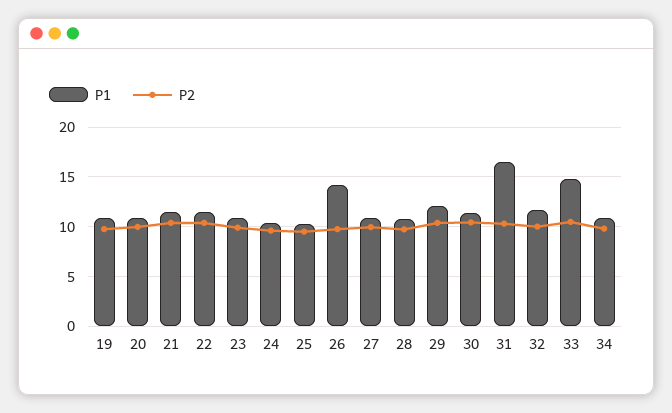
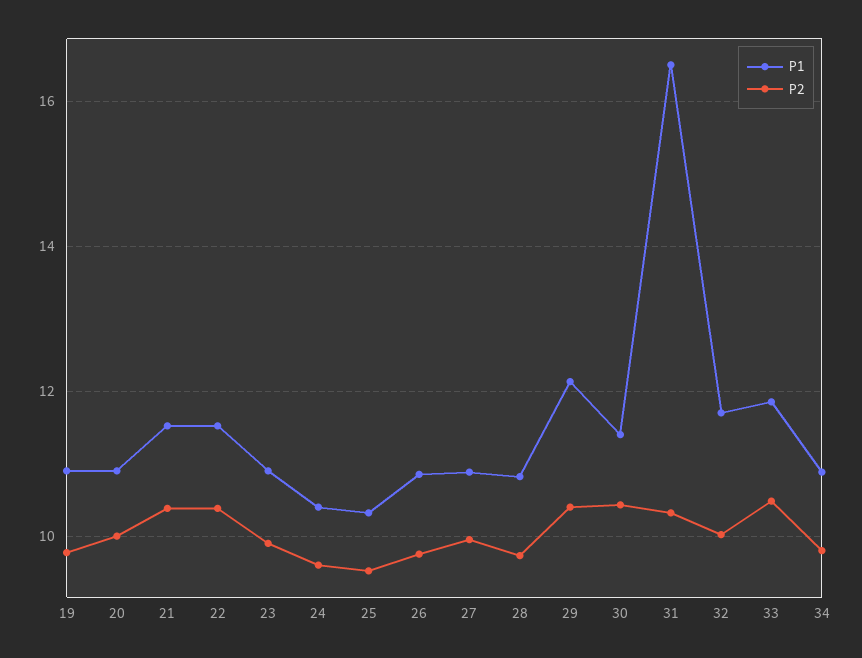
P1, 26: 14 -> 10.8
P1, 33: 15 -> 11.8

